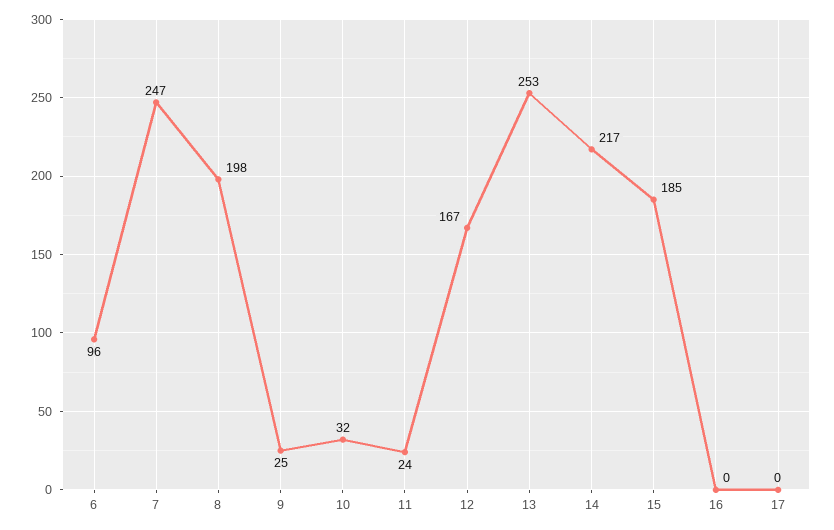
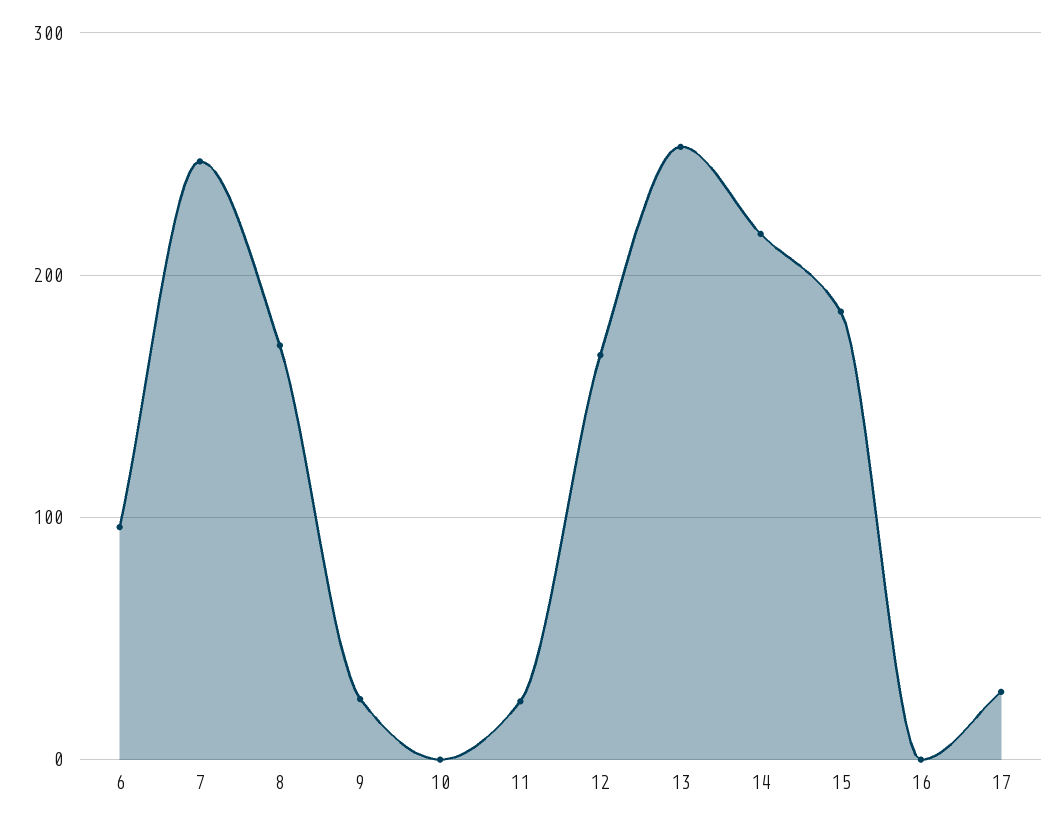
8: 198 -> 170
10: 32 -> 0
17: 0 -> 30

